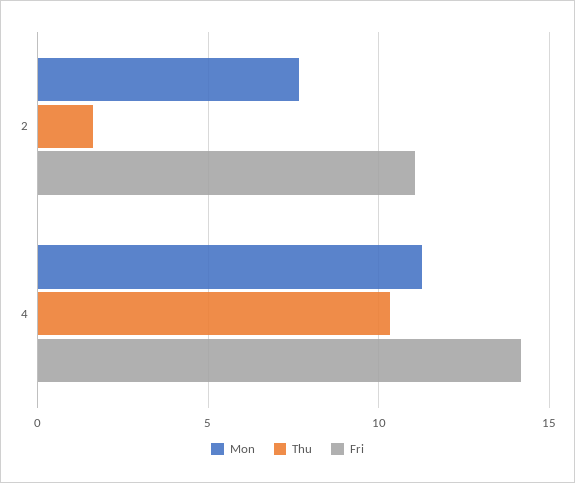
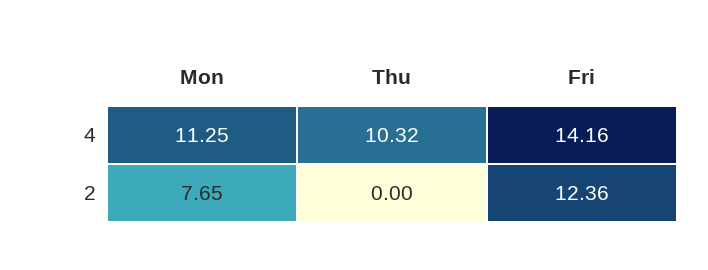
Thu, 2: 1.5 -> 0
Fri, 2: 11 -> 12.36

